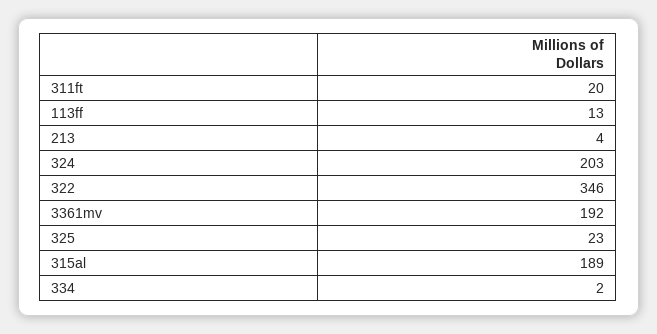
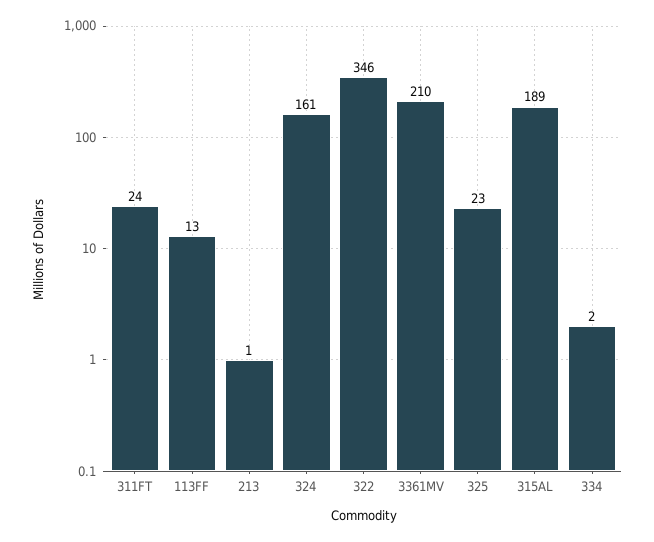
311ft: 20 -> 24
213: 4 -> 1
324: 203 -> 161
3361mv: 192 -> 210

